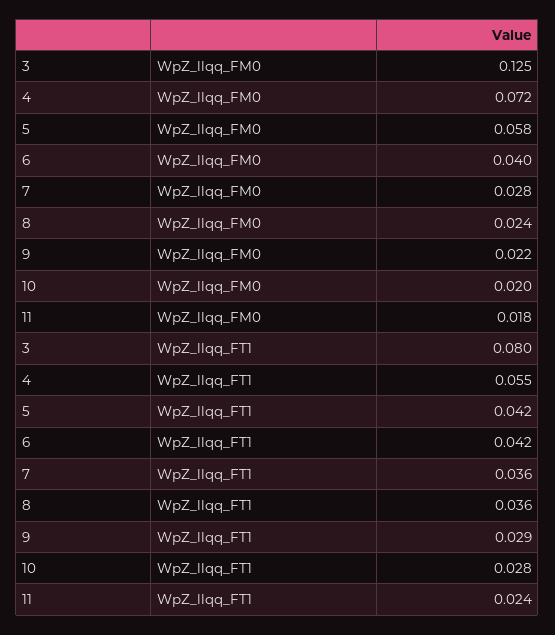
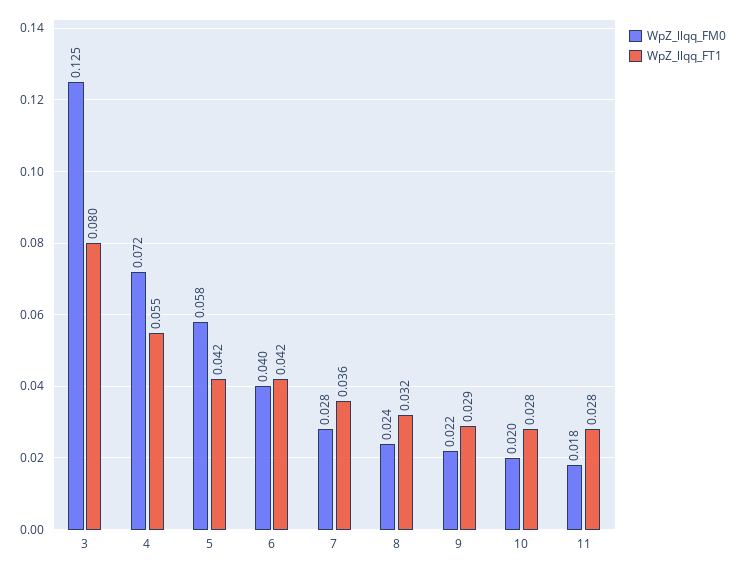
WpZ_llqq_FT1, 8: 0.036 -> 0.032
WpZ_llqq_FT1, 11: 0.024 -> 0.028

